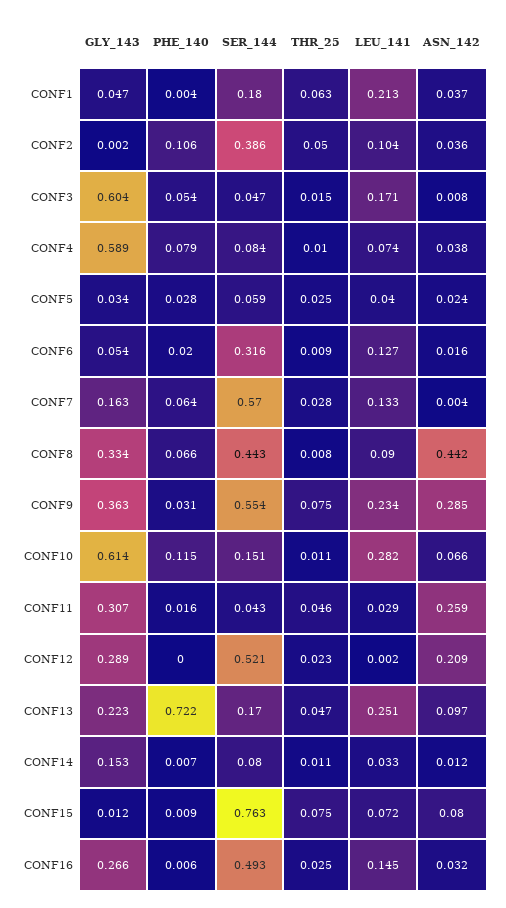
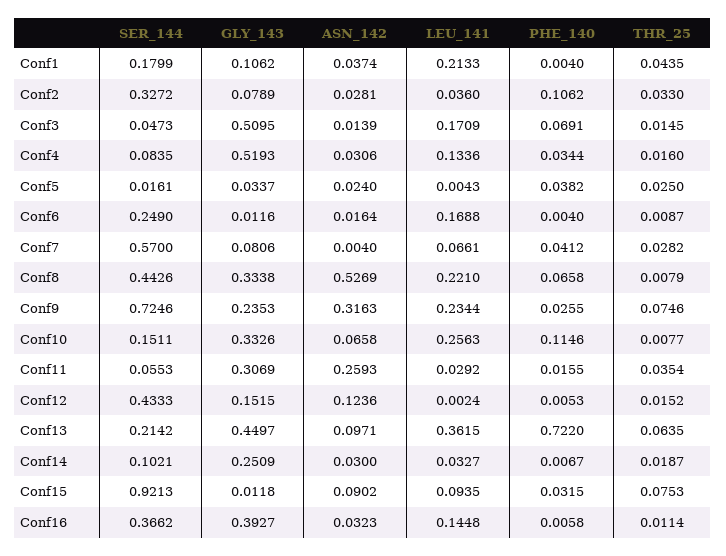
GLY_143, CONF1: 0.047 -> 0.1062
THR_25, CONF1: 0.063 -> 0.0435
GLY_143, CONF2: 0.002 -> 0.0789
SER_144, CONF2: 0.386 -> 0.3272
THR_25, CONF2: 0.05 -> 0.033
LEU_141, CONF2: 0.104 -> 0.036
ASN_142, CONF2: 0.036 -> 0.0281
GLY_143, CONF3: 0.604 -> 0.5095
PHE_140, CONF3: 0.054 -> 0.0691
ASN_142, CONF3: 0.008 -> 0.0139
GLY_143, CONF4: 0.589 -> 0.5193
PHE_140, CONF4: 0.079 -> 0.0344
THR_25, CONF4: 0.01 -> 0.016
LEU_141, CONF4: 0.074 -> 0.1336
ASN_142, CONF4: 0.038 -> 0.0306
PHE_140, CONF5: 0.028 -> 0.0382
SER_144, CONF5: 0.059 -> 0.0161
LEU_141, CONF5: 0.04 -> 0.0043
GLY_143, CONF6: 0.054 -> 0.0116
PHE_140, CONF6: 0.02 -> 0.004
SER_144, CONF6: 0.316 -> 0.249
LEU_141, CONF6: 0.127 -> 0.1688
GLY_143, CONF7: 0.163 -> 0.0806
PHE_140, CONF7: 0.064 -> 0.0412
LEU_141, CONF7: 0.133 -> 0.0661
LEU_141, CONF8: 0.09 -> 0.221
ASN_142, CONF8: 0.442 -> 0.5269
GLY_143, CONF9: 0.363 -> 0.2353
PHE_140, CONF9: 0.031 -> 0.0255
SER_144, CONF9: 0.554 -> 0.7246
ASN_142, CONF9: 0.285 -> 0.3163
GLY_143, CONF10: 0.614 -> 0.3326
THR_25, CONF10: 0.011 -> 0.0077
LEU_141, CONF10: 0.282 -> 0.2563
SER_144, CONF11: 0.043 -> 0.0553
THR_25, CONF11: 0.046 -> 0.0354
GLY_143, CONF12: 0.289 -> 0.1515
PHE_140, CONF12: 0 -> 0.0053
SER_144, CONF12: 0.521 -> 0.4333
THR_25, CONF12: 0.023 -> 0.0152
ASN_142, CONF12: 0.209 -> 0.1236
GLY_143, CONF13: 0.223 -> 0.4497
SER_144, CONF13: 0.17 -> 0.2142
THR_25, CONF13: 0.047 -> 0.0635
LEU_141, CONF13: 0.251 -> 0.3615
GLY_143, CONF14: 0.153 -> 0.2509
SER_144, CONF14: 0.08 -> 0.1021
THR_25, CONF14: 0.011 -> 0.0187
ASN_142, CONF14: 0.012 -> 0.03
PHE_140, CONF15: 0.009 -> 0.0315
SER_144, CONF15: 0.763 -> 0.9213
LEU_141, CONF15: 0.072 -> 0.0935
ASN_142, CONF15: 0.08 -> 0.0902
GLY_143, CONF16: 0.266 -> 0.3927
SER_144, CONF16: 0.493 -> 0.3662
THR_25, CONF16: 0.025 -> 0.0114

